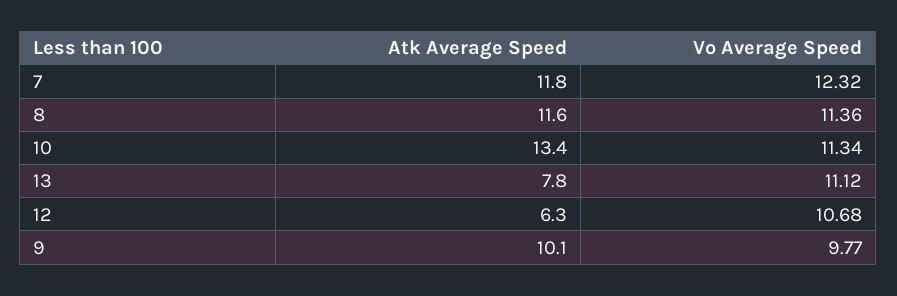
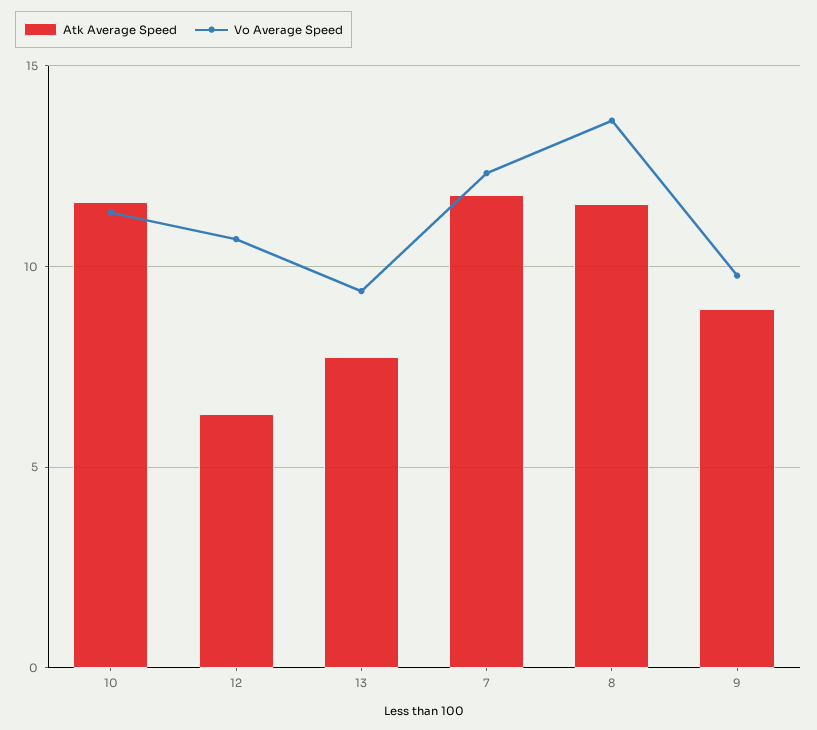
Vo Average Speed, 8: 11.36 -> 13.5
Atk Average Speed, 10: 13.4 -> 11.5
Vo Average Speed, 13: 11.12 -> 9.5
Atk Average Speed, 9: 10.1 -> 9

